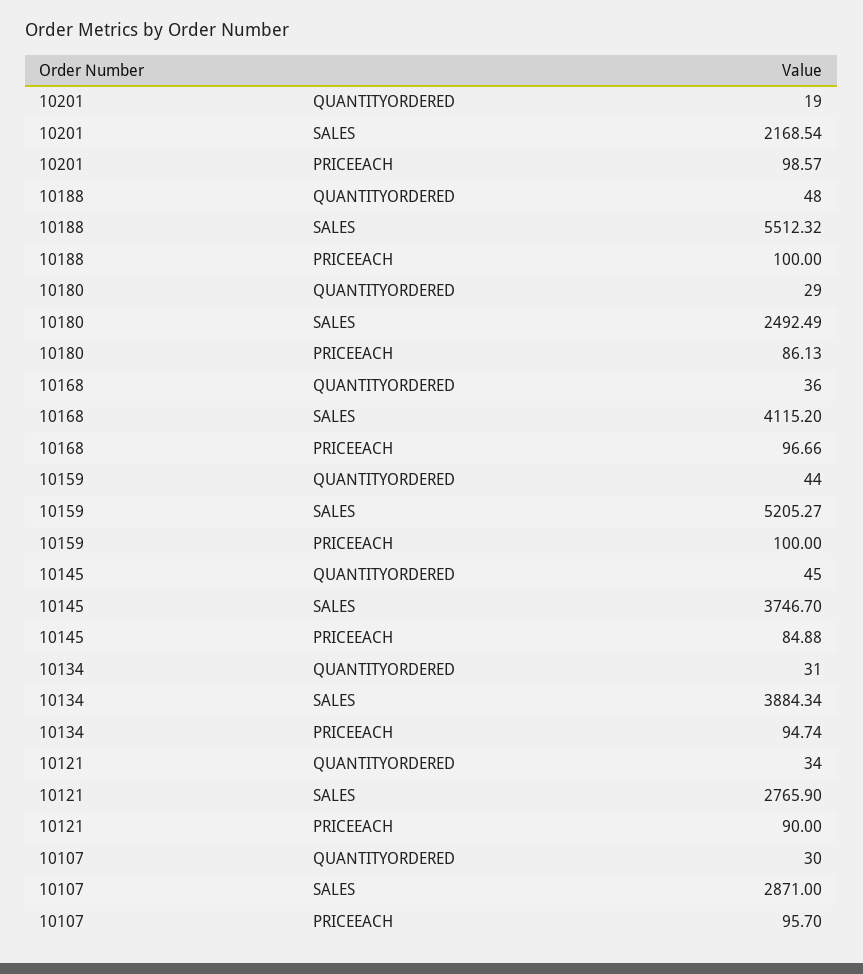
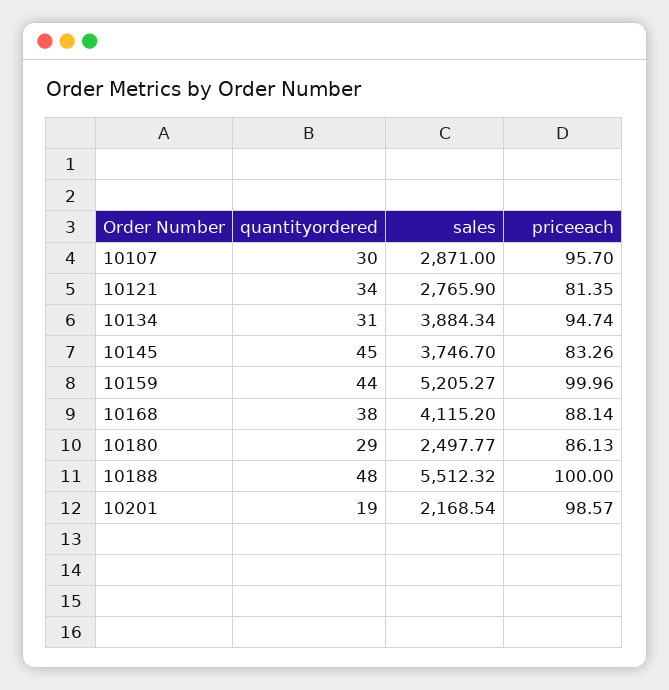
10180, SALES: 2492.49 -> 2497.77
10168, QUANTITYORDERED: 36 -> 38
10168, PRICEEACH: 96.66 -> 88.14
10159, PRICEEACH: 100 -> 99.96
10145, PRICEEACH: 84.88 -> 83.26
10121, PRICEEACH: 90 -> 81.35

